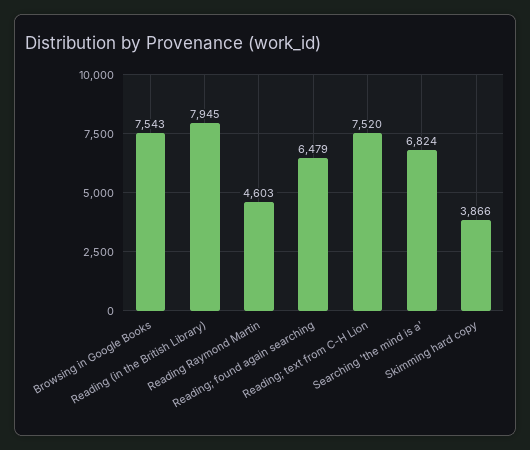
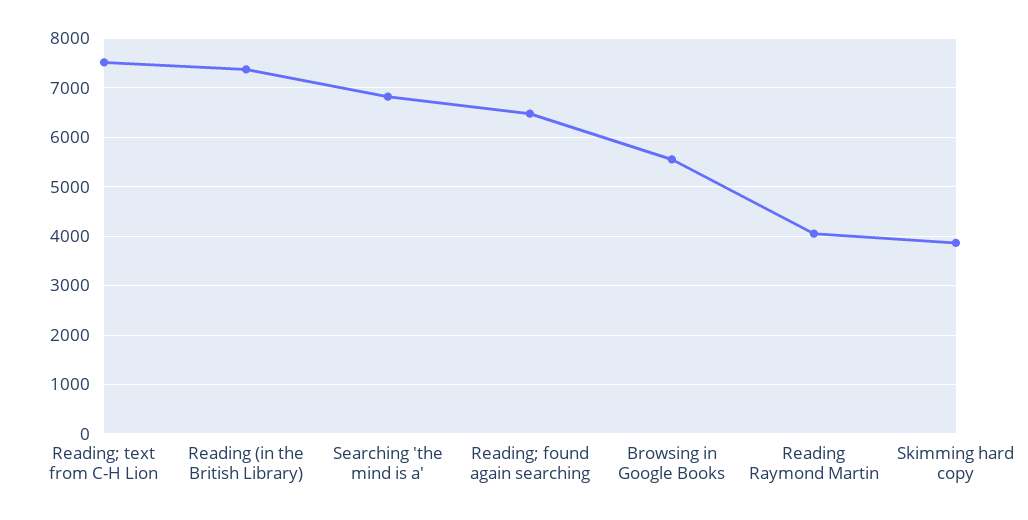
Browsing in Google Books: 7543 -> 5600
Reading (in the British Library): 7945 -> 7400
Reading Raymond Martin: 4603 -> 4000

